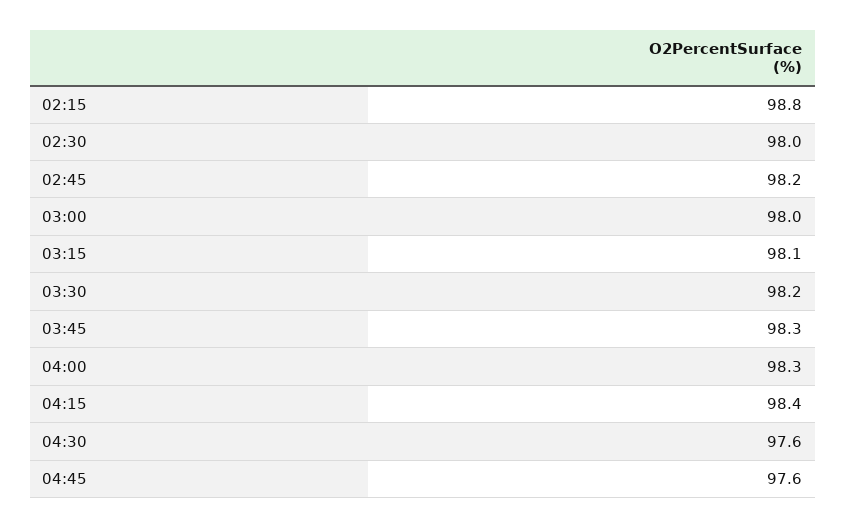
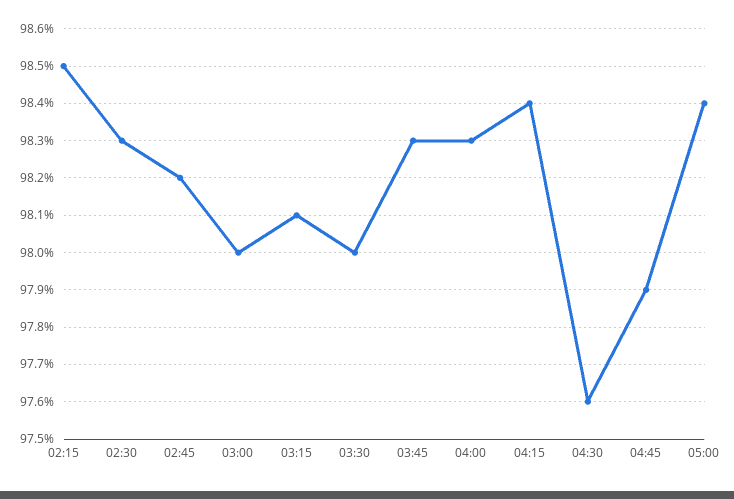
02:15: 98.8 -> 98.5
02:30: 98 -> 98.3
03:30: 98.2 -> 98
04:45: 97.6 -> 97.9
05:00: none -> 98.4

